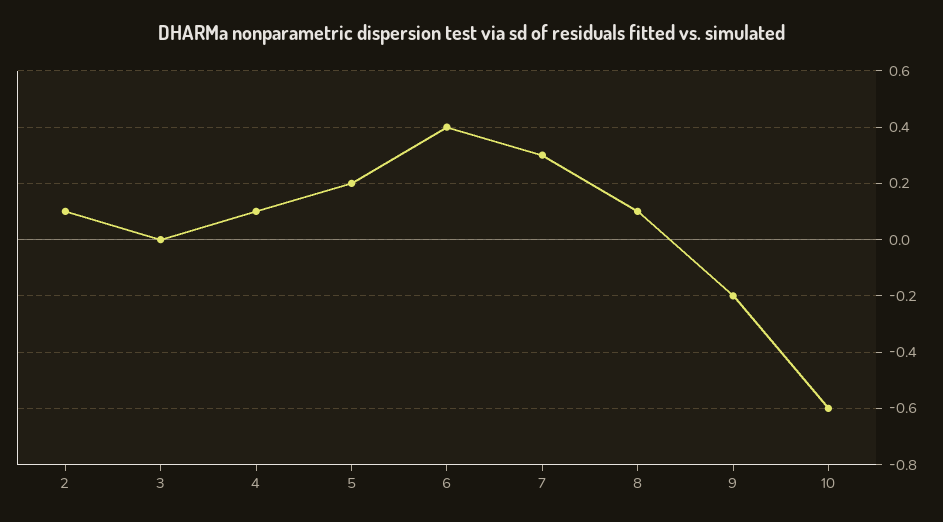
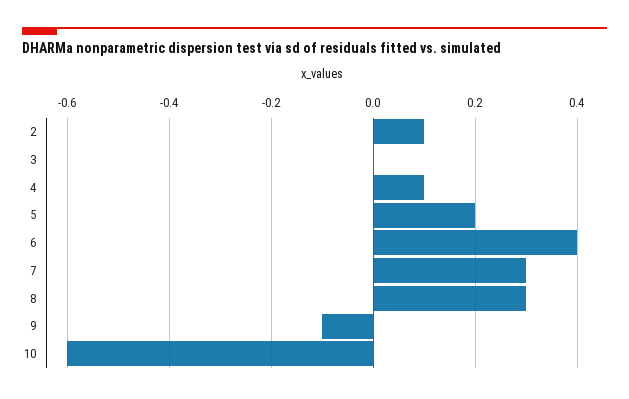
8: 0.1 -> 0.3
9: -0.2 -> -0.1

